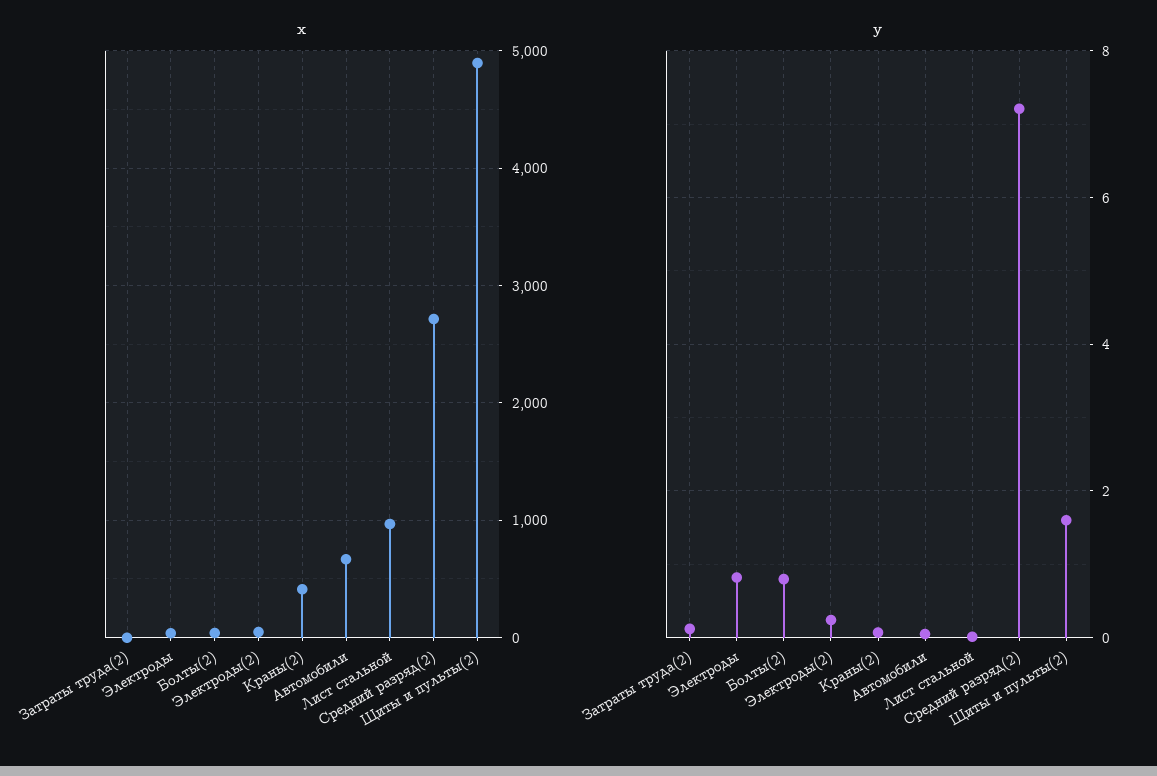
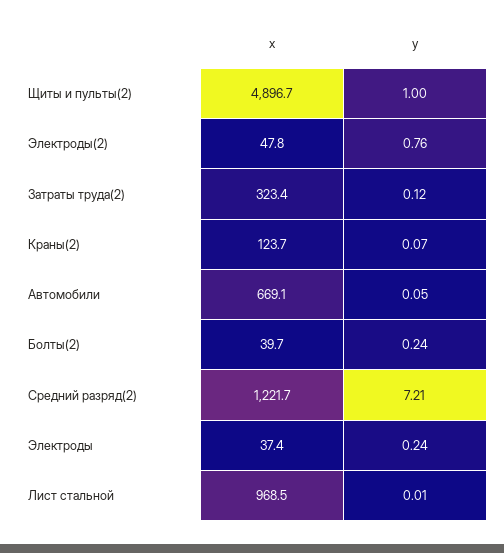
x, Затраты труда(2): 0 -> 323.4
x, Краны(2): 400 -> 123.7
x, Средний разряд(2): 2700 -> 1221.7
y, Электроды: 0.8 -> 0.24
y, Болты(2): 0.8 -> 0.24
y, Электроды(2): 0.2 -> 0.76
y, Щиты и пульты(2): 1.6 -> 1

